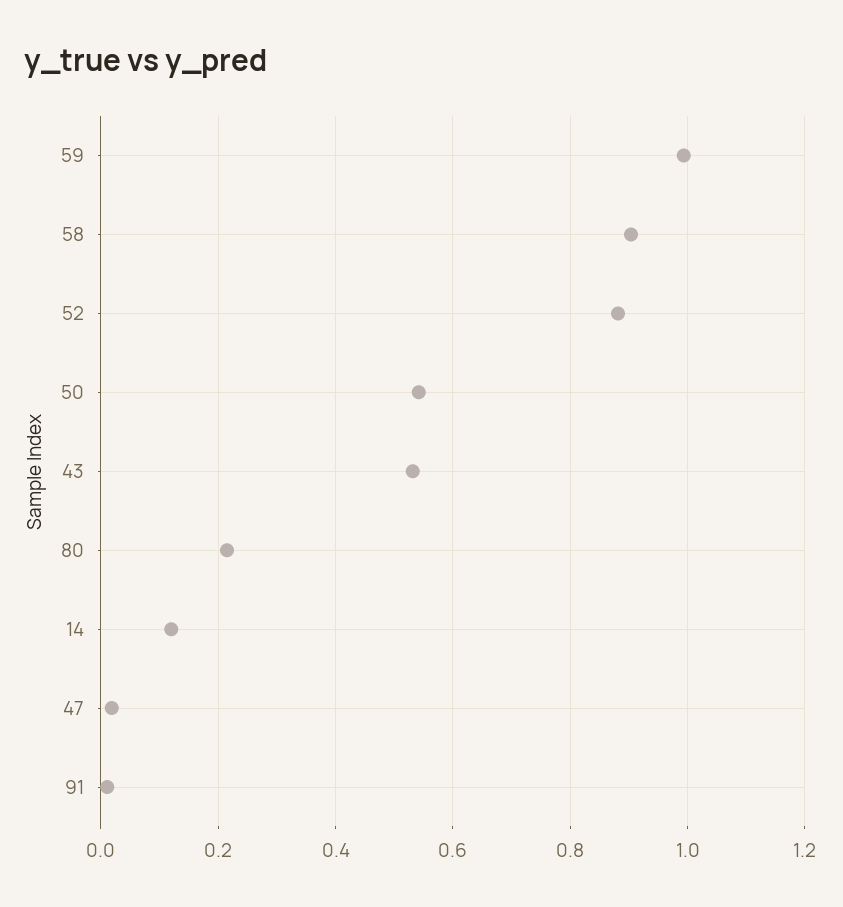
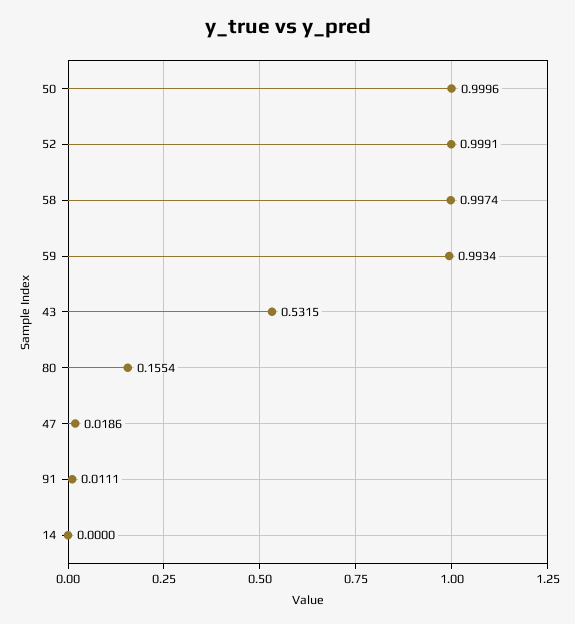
58: 0.9 -> 0.9974
52: 0.88 -> 0.9991
50: 0.54 -> 0.9996
80: 0.22 -> 0.1554
14: 0.12 -> 0

